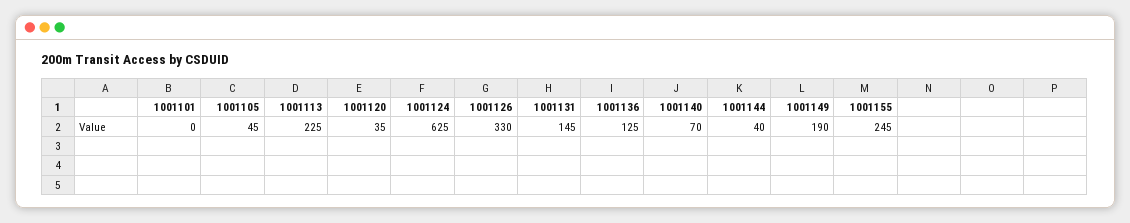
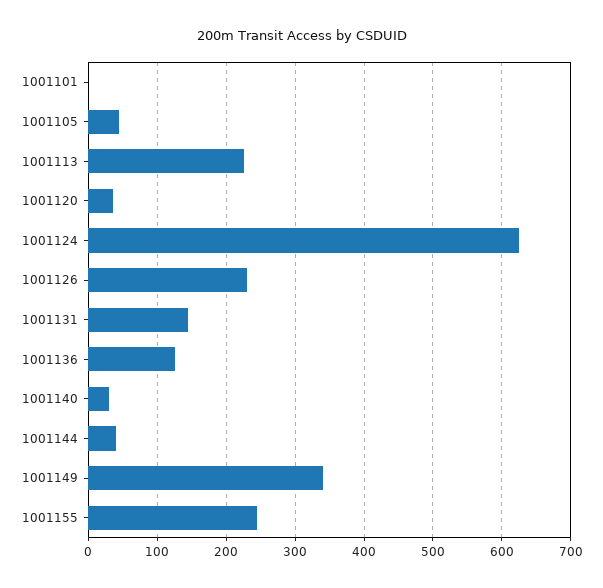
1001126: 330 -> 230
1001140: 70 -> 30
1001149: 190 -> 340

